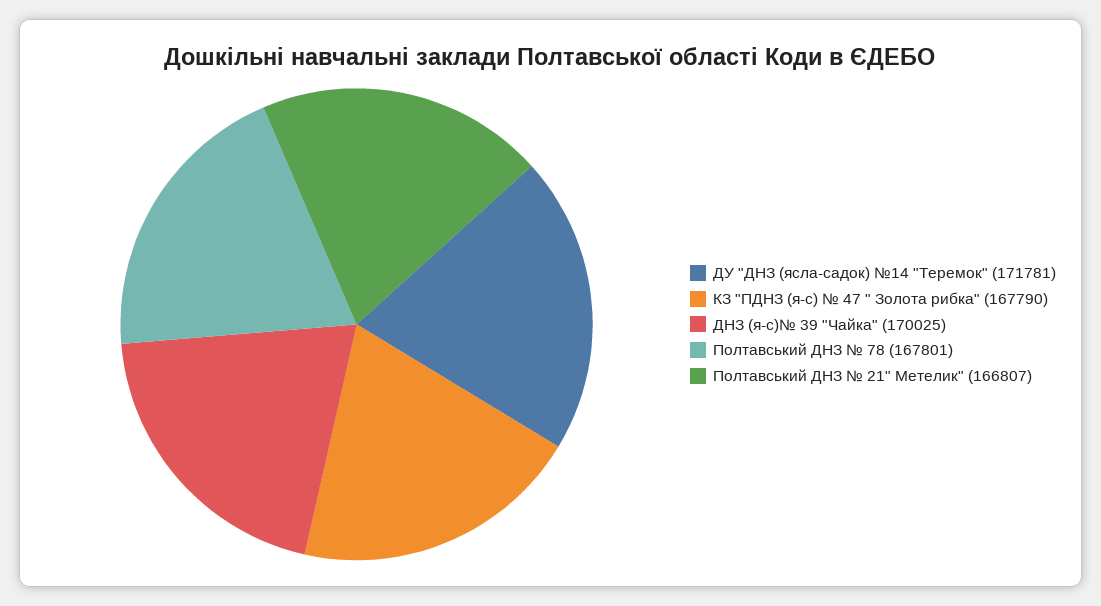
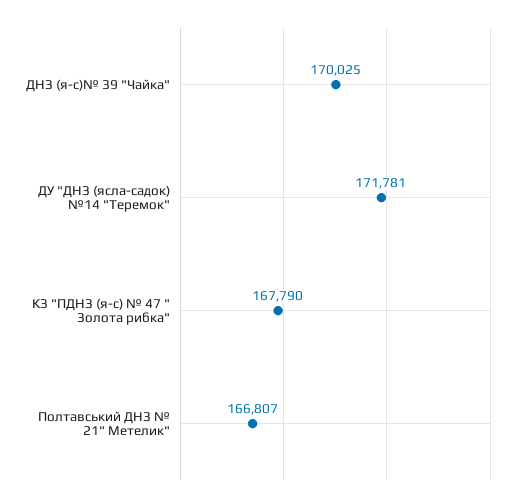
Полтавський ДНЗ № 78: 167801 -> none

